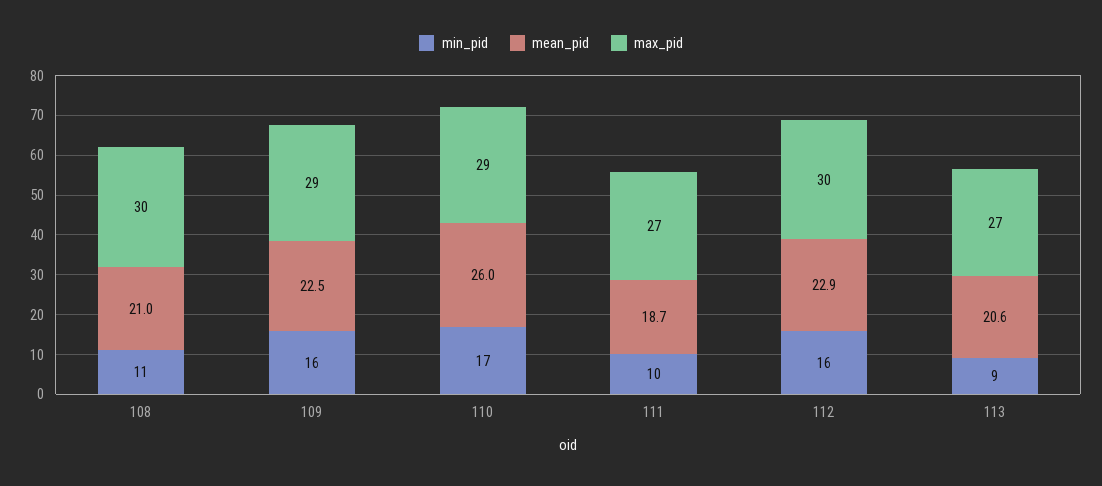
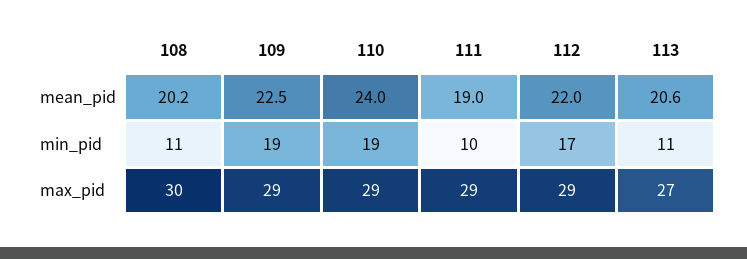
mean_pid, 108: 21 -> 20.2
min_pid, 109: 16 -> 19
min_pid, 110: 17 -> 19
mean_pid, 110: 26 -> 24
mean_pid, 111: 18.7 -> 19
max_pid, 111: 27 -> 29
min_pid, 112: 16 -> 17
mean_pid, 112: 22.9 -> 22
max_pid, 112: 30 -> 29
min_pid, 113: 9 -> 11

